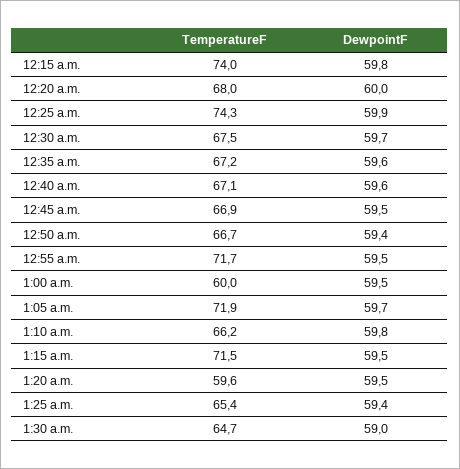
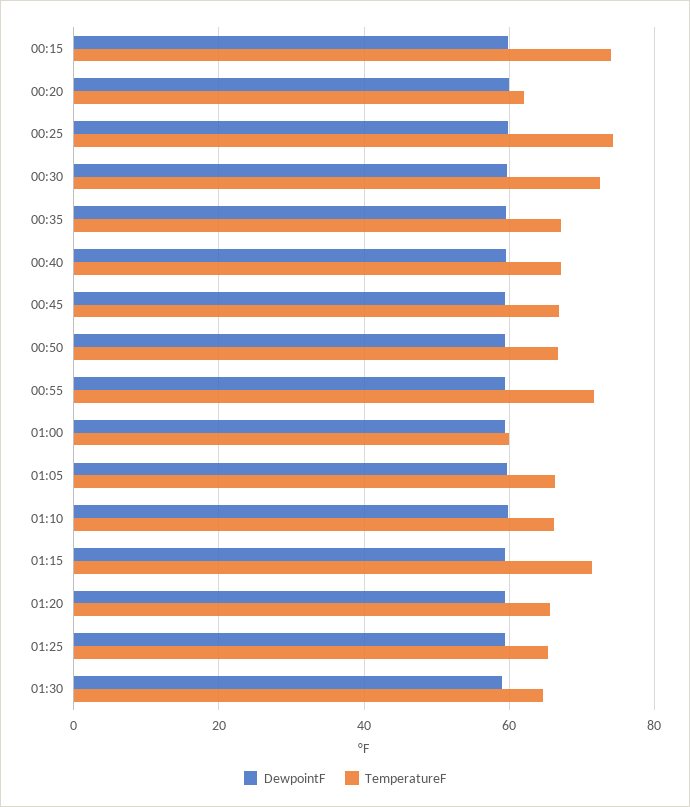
TemperatureF, 12:20 a.m.: 68 -> 62
TemperatureF, 12:30 a.m.: 67.5 -> 72
TemperatureF, 1:05 a.m.: 71.9 -> 66
TemperatureF, 1:20 a.m.: 59.6 -> 66

